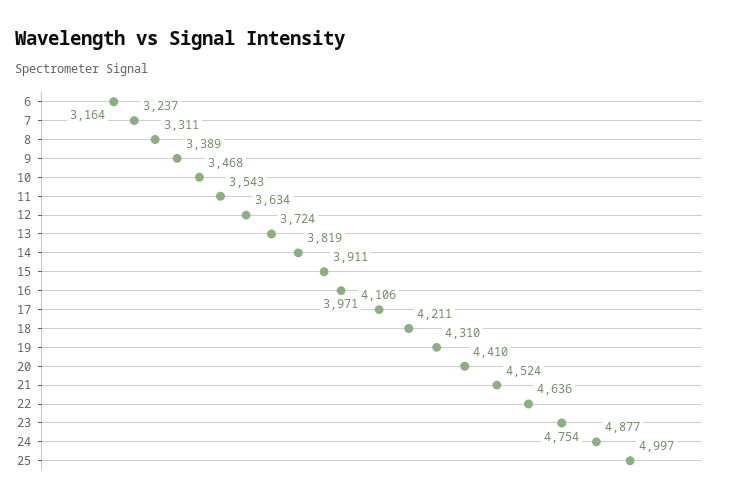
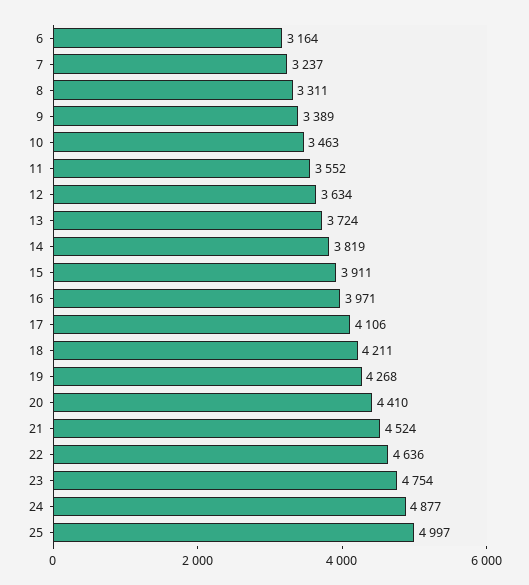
10: 3468 -> 3463
11: 3543 -> 3552
19: 4310 -> 4268

